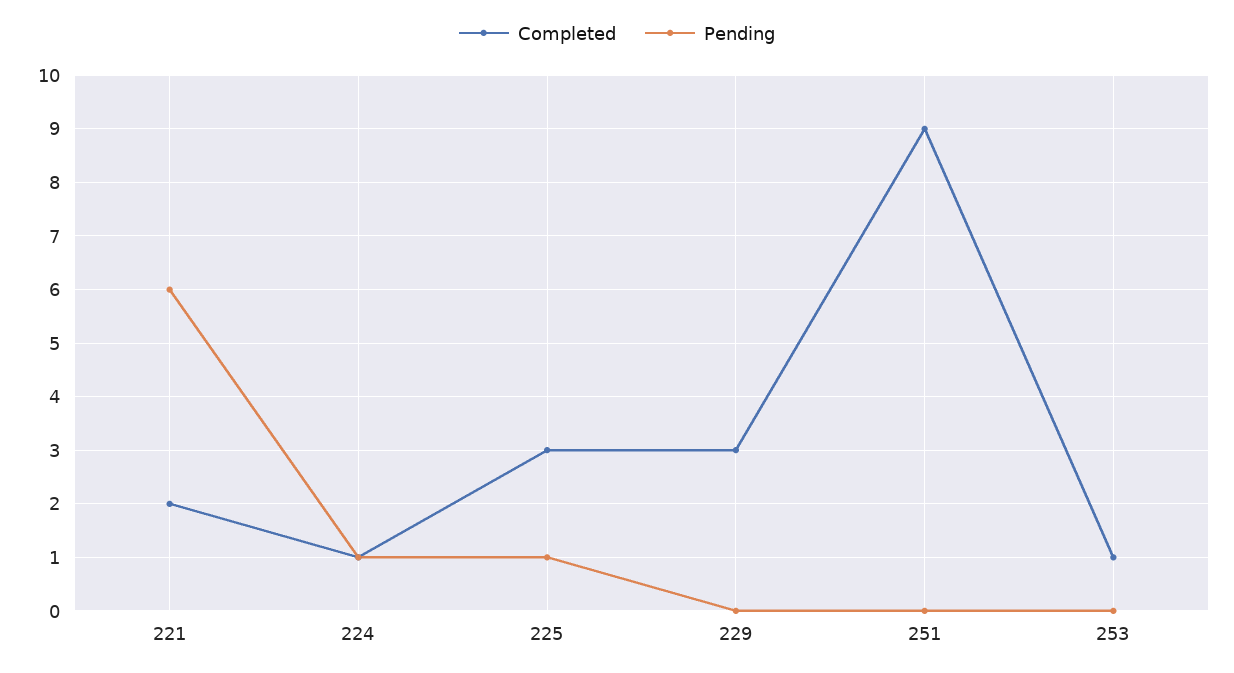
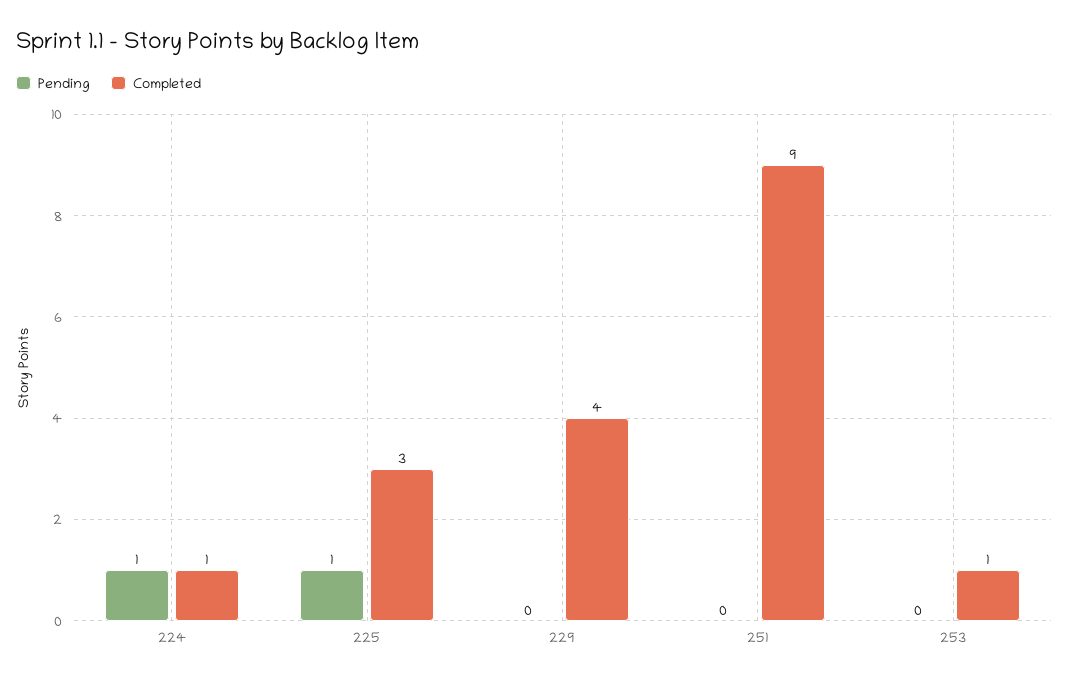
Completed, 221: 2 -> none
Pending, 221: 6 -> none
Completed, 229: 3 -> 4

